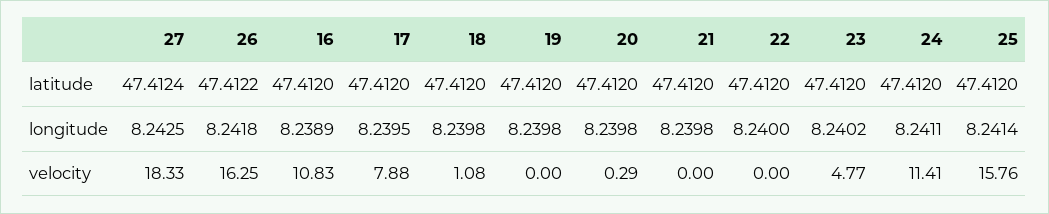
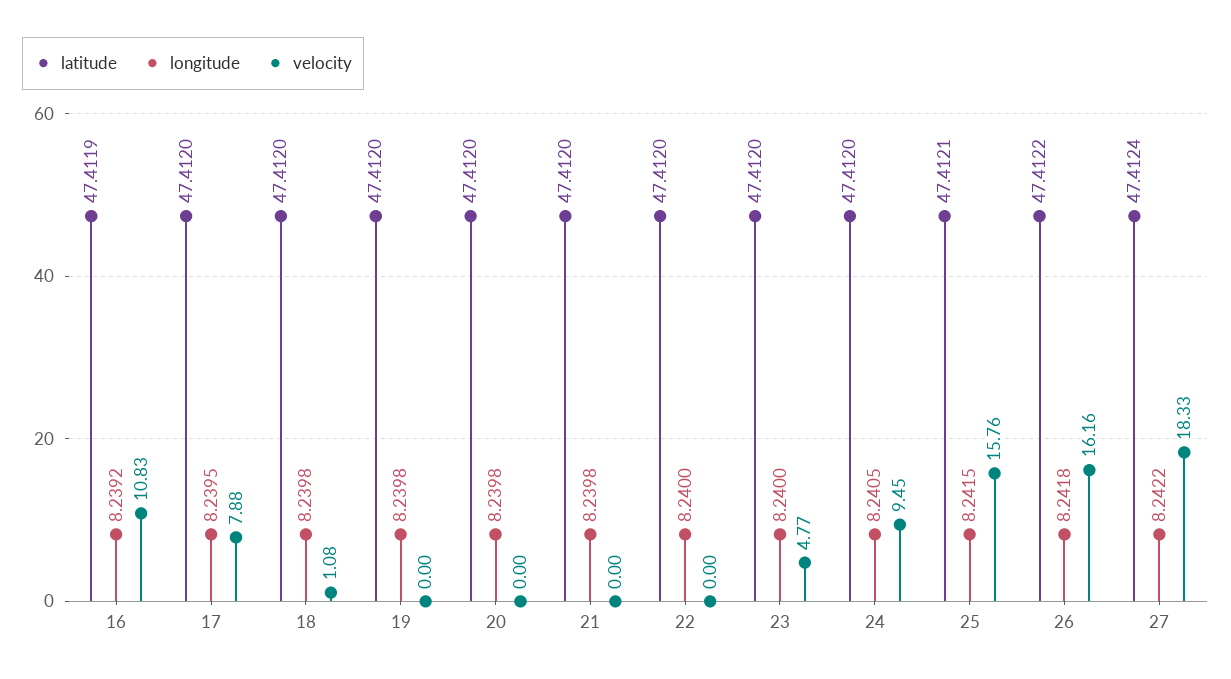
latitude, 16: 47.412 -> 47.4119
latitude, 25: 47.412 -> 47.4121
longitude, 27: 8.2425 -> 8.2422
longitude, 16: 8.2389 -> 8.2392
longitude, 23: 8.2402 -> 8.24
longitude, 24: 8.2411 -> 8.2405
longitude, 25: 8.2414 -> 8.2415
velocity, 26: 16.25 -> 16.16
velocity, 20: 0.29 -> 0
velocity, 24: 11.41 -> 9.45

